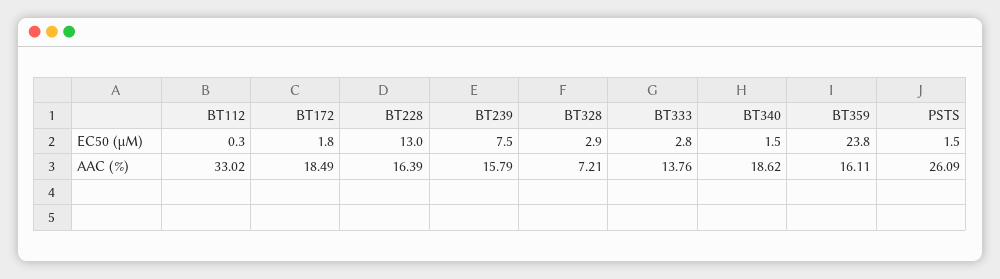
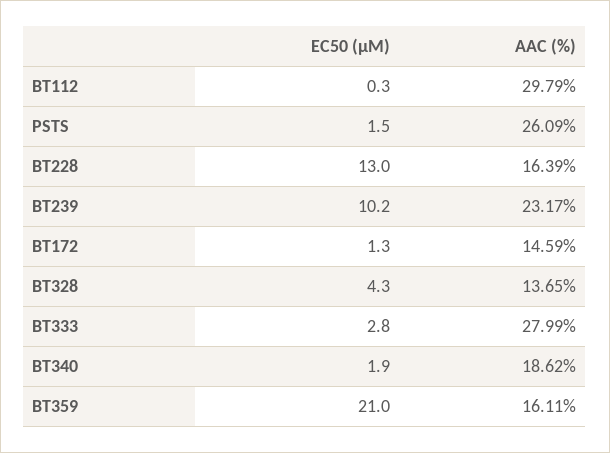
BT172, EC50 (µM): 1.8 -> 1.3
BT239, EC50 (µM): 7.5 -> 10.2
BT328, EC50 (µM): 2.9 -> 4.3
BT340, EC50 (µM): 1.5 -> 1.9
BT359, EC50 (µM): 23.8 -> 21
BT112, AAC (%): 33.02 -> 29.79
BT172, AAC (%): 18.49 -> 14.59
BT239, AAC (%): 15.79 -> 23.17
BT328, AAC (%): 7.21 -> 13.65
BT333, AAC (%): 13.76 -> 27.99

